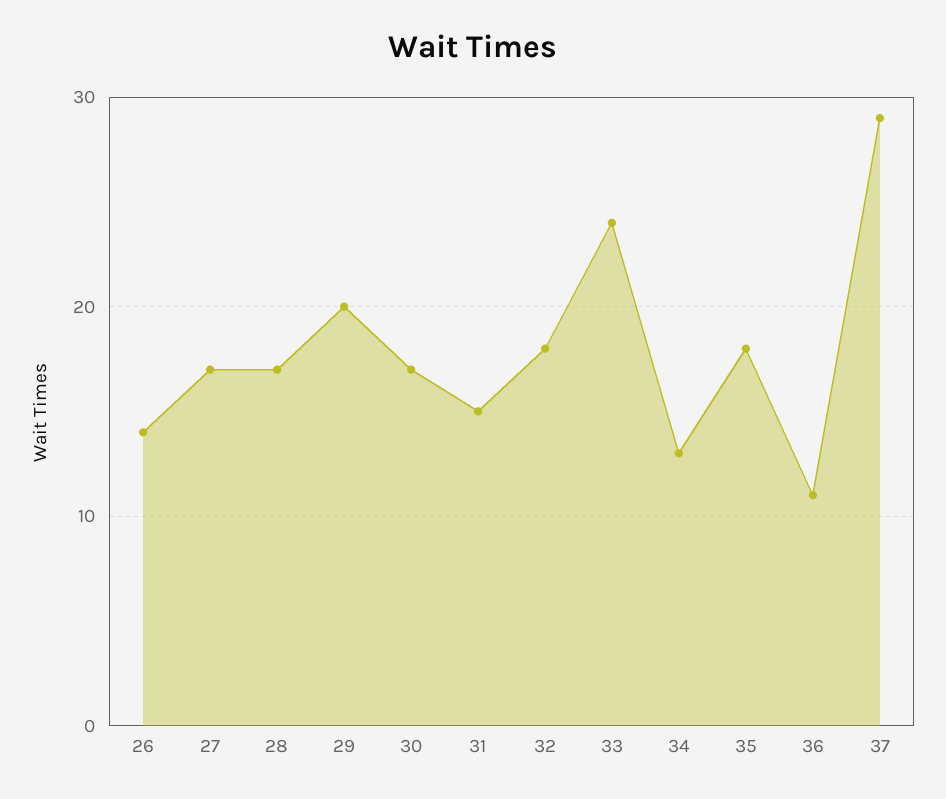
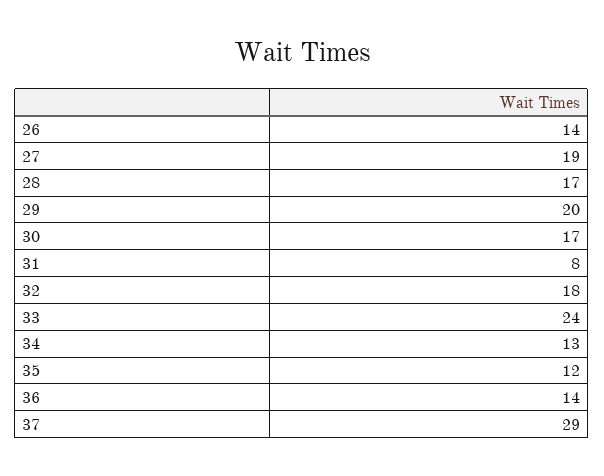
27: 17 -> 19
31: 15 -> 8
35: 18 -> 12
36: 11 -> 14

